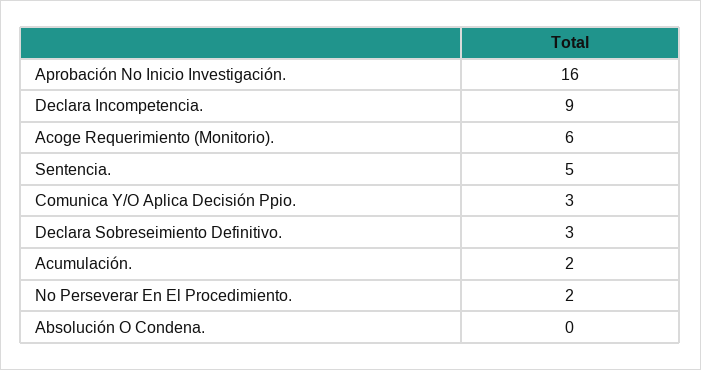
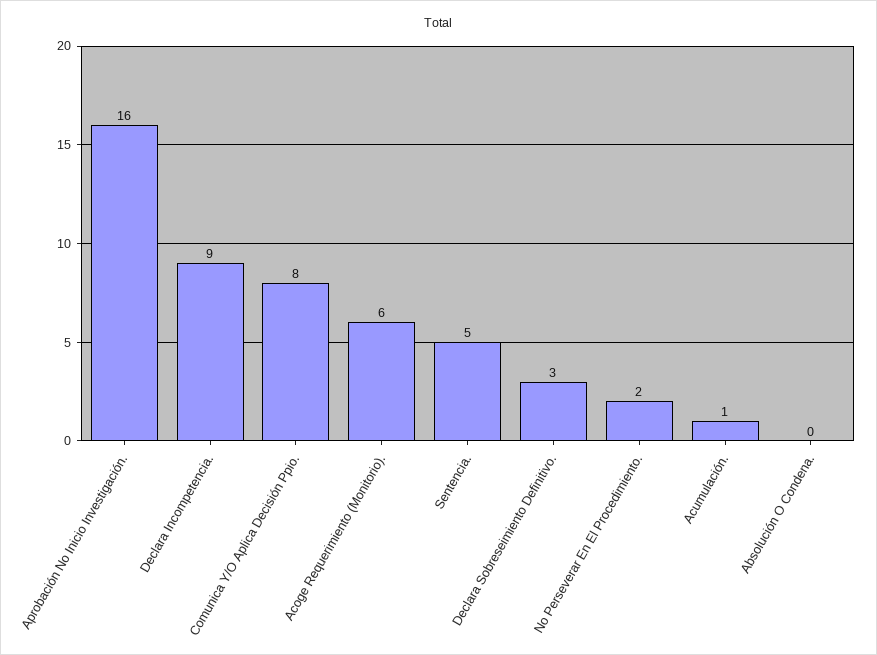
Comunica Y/O Aplica Decisión Ppio.: 3 -> 8
Acumulación.: 2 -> 1

